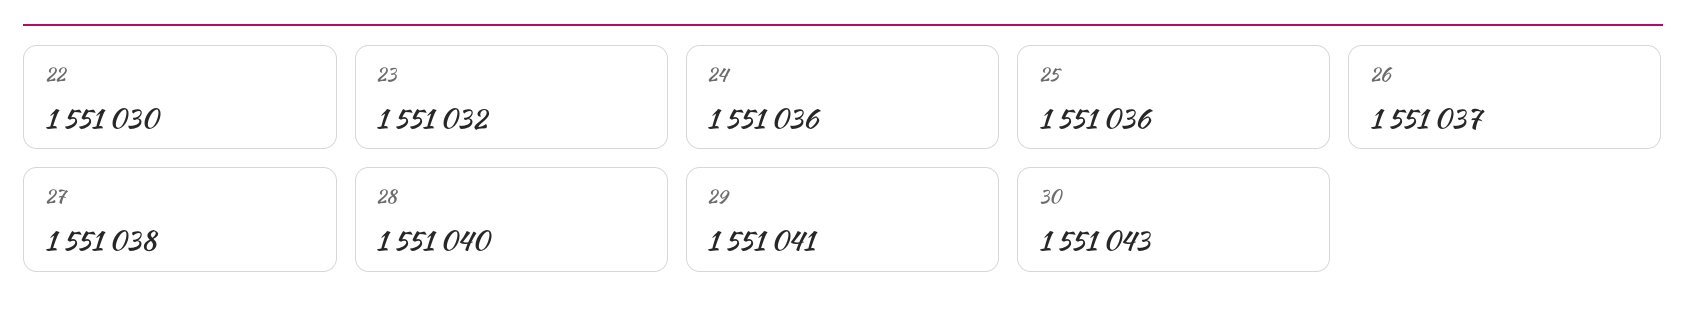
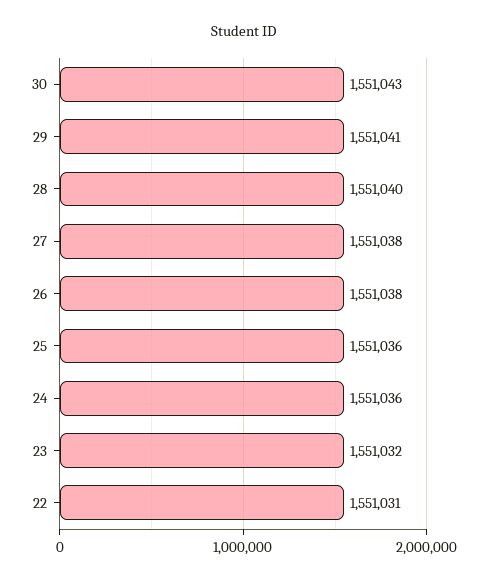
22: 1551030 -> 1551031
26: 1551037 -> 1551038

